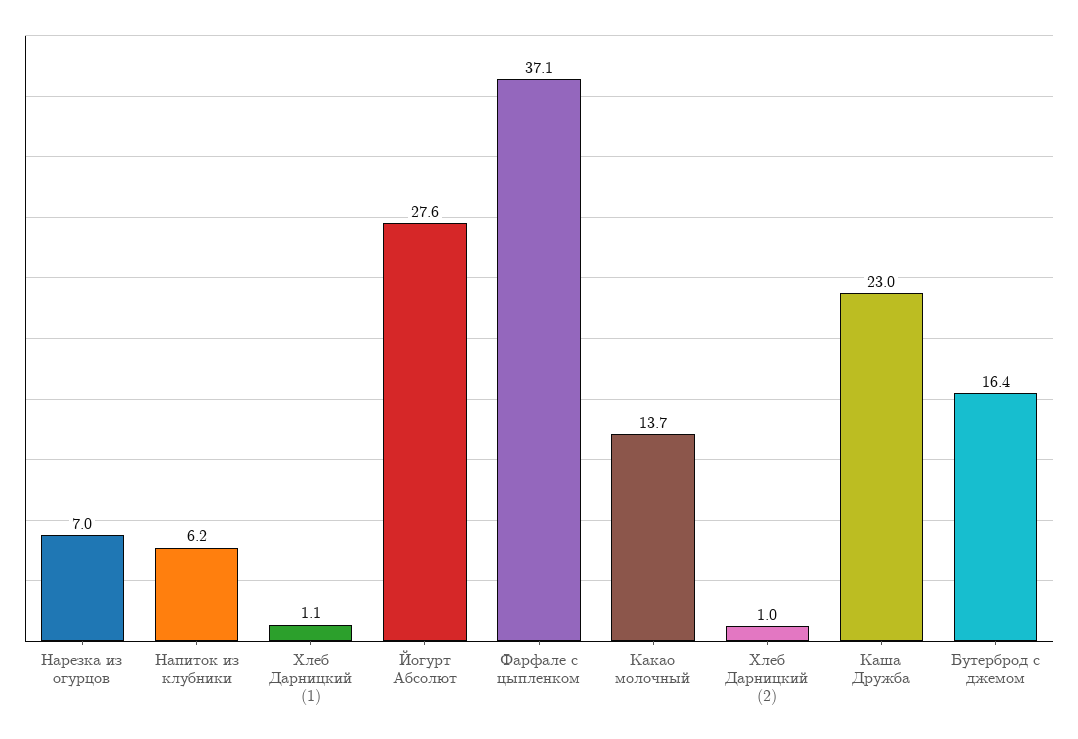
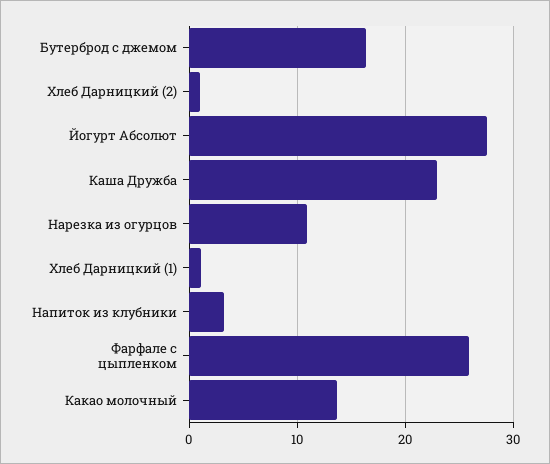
Нарезка из огурцов: 7 -> 11
Напиток из клубники: 6.2 -> 3
Фарфале с цыпленком: 37.1 -> 26

